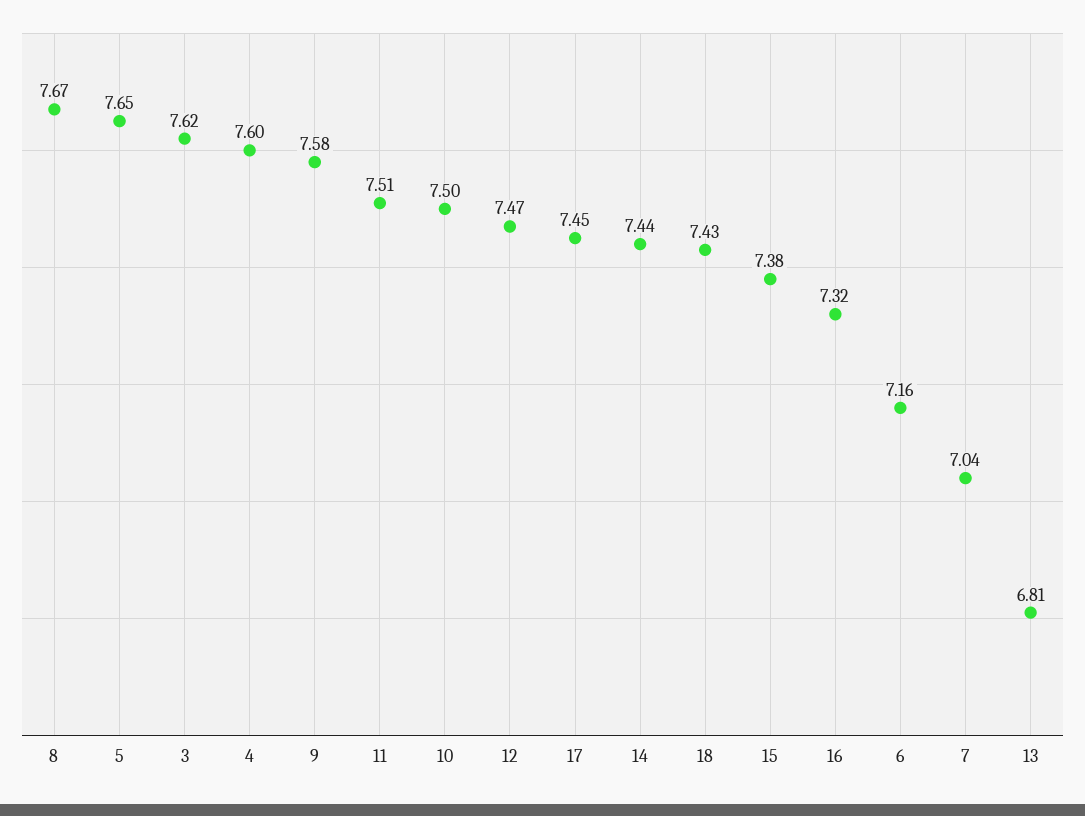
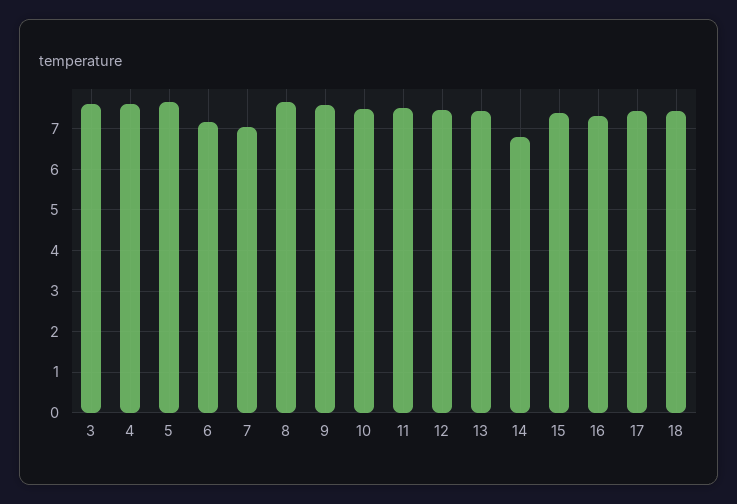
14: 7.44 -> 6.8
13: 6.81 -> 7.4

